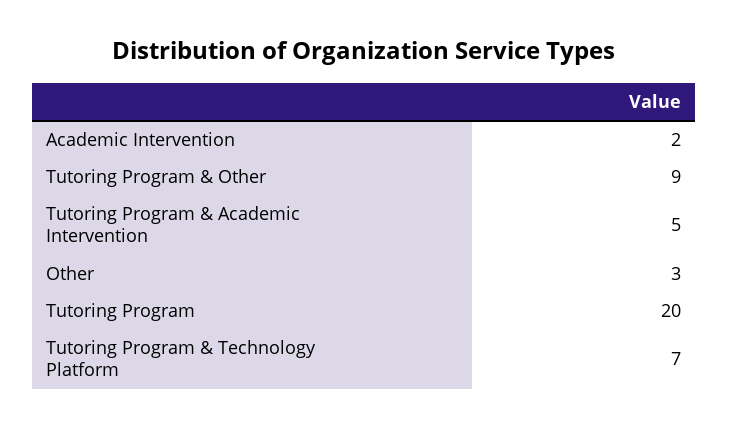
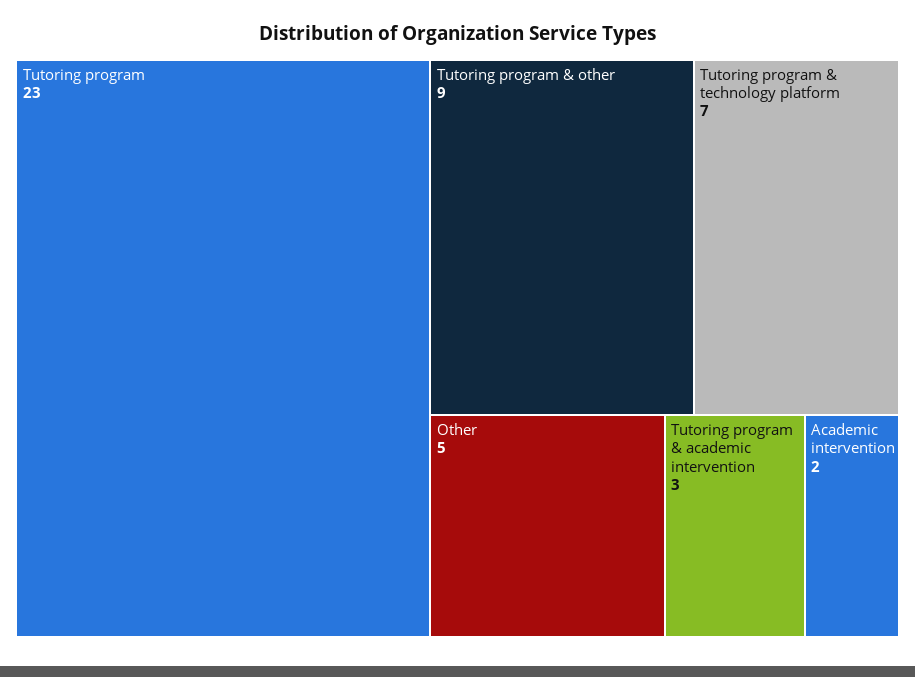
Tutoring Program & Academic Intervention: 5 -> 3
Other: 3 -> 5
Tutoring Program: 20 -> 23

